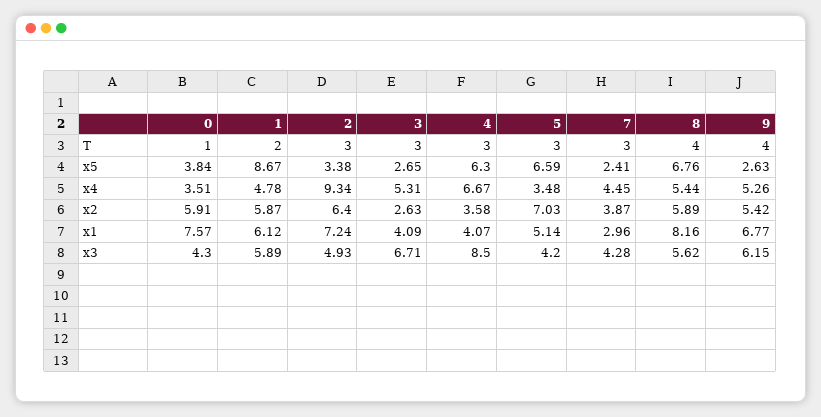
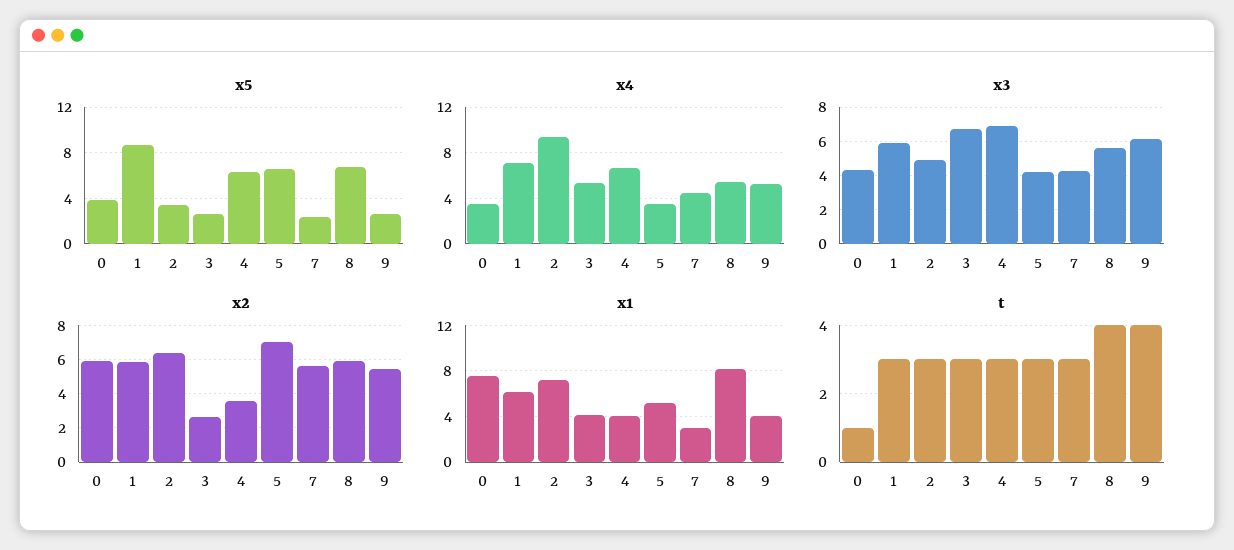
T, 1: 2 -> 3
x4, 1: 4.78 -> 7
x2, 7: 3.87 -> 5.5
x1, 9: 6.77 -> 4
x3, 4: 8.5 -> 7

